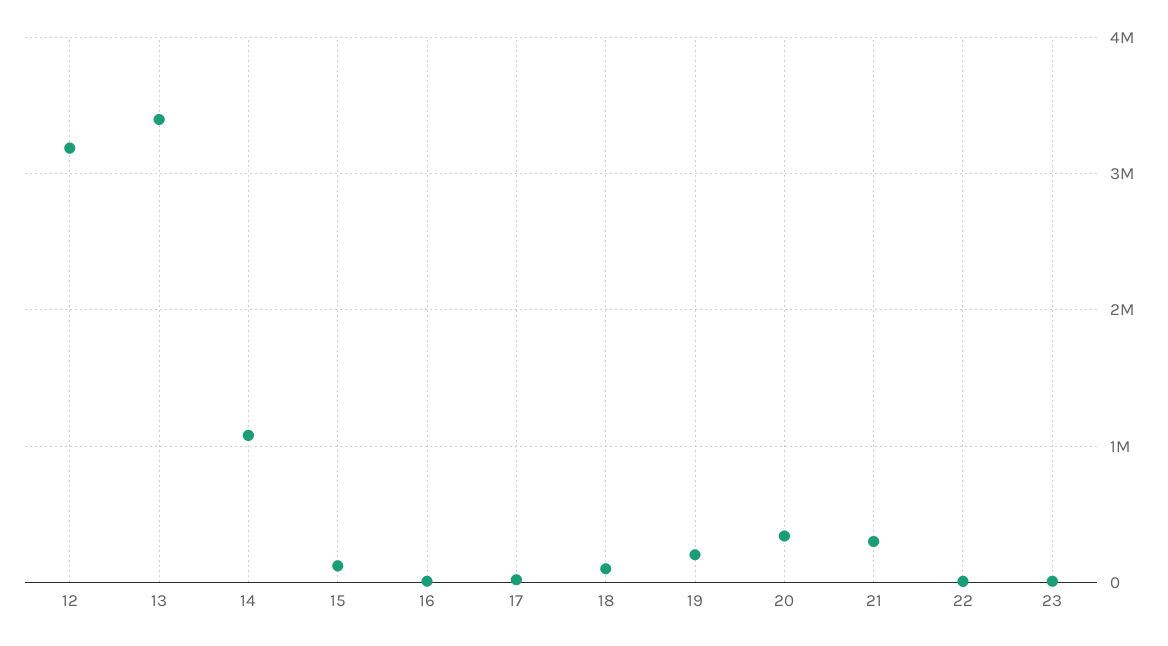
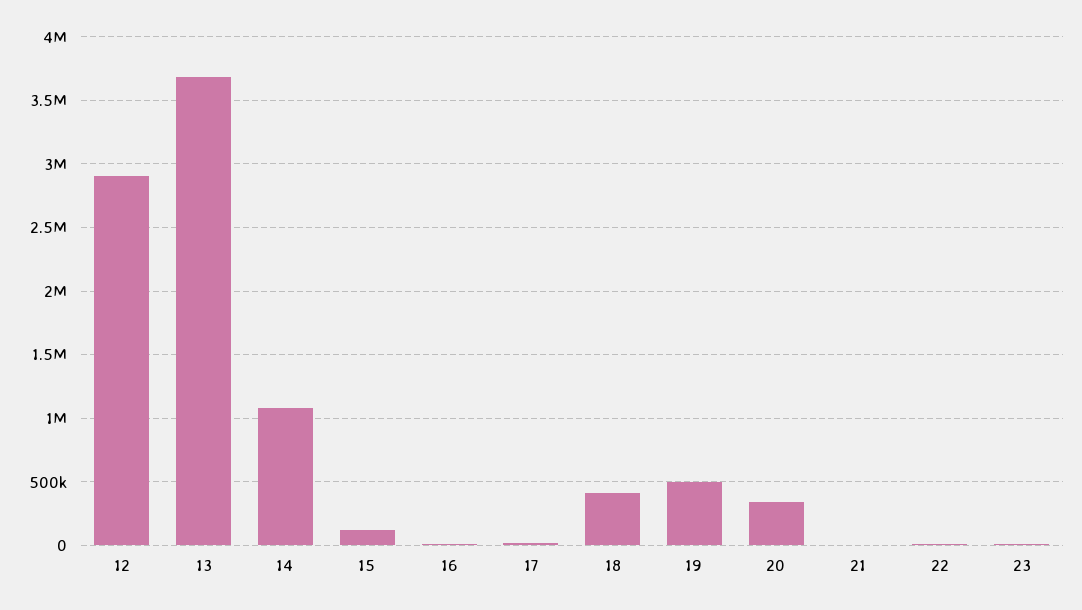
12: 3200000 -> 2900000
13: 3400000 -> 3700000
18: 100000 -> 400000
19: 200000 -> 500000
21: 300000 -> 0

